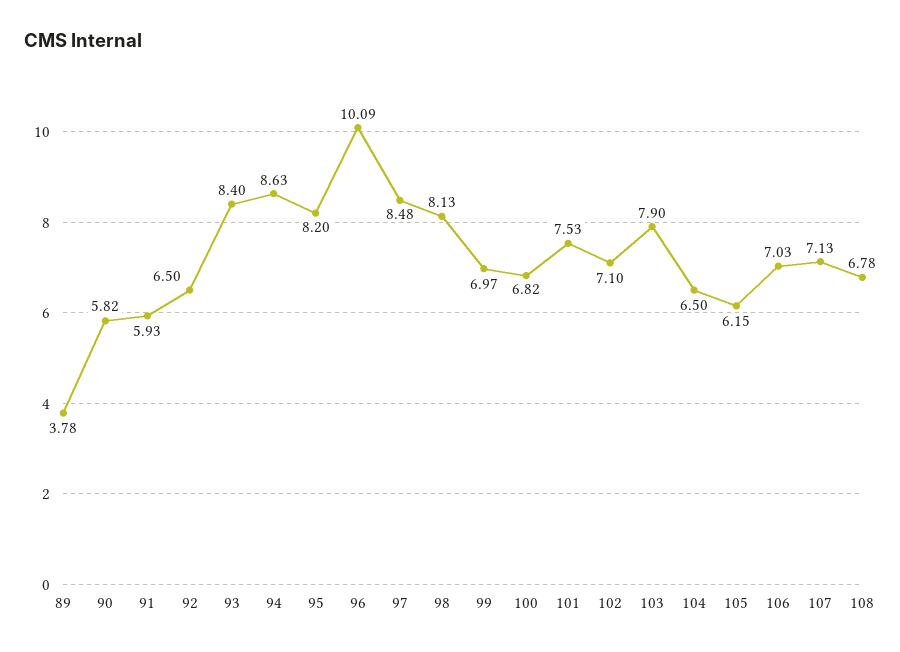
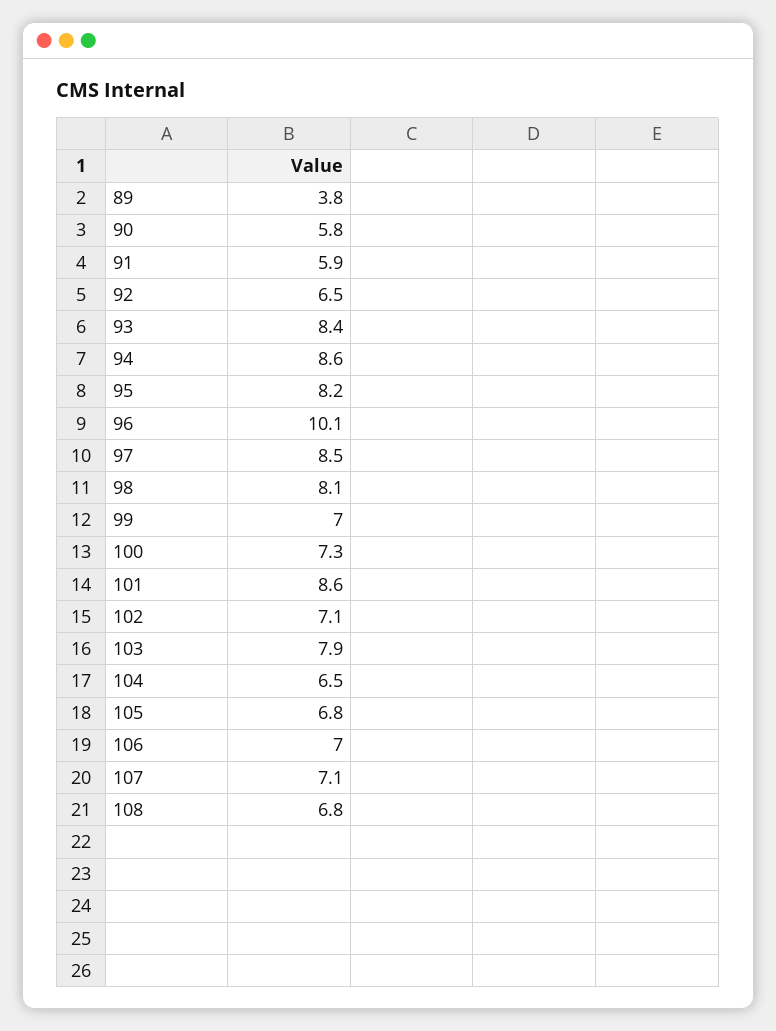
100: 6.82 -> 7.3
101: 7.53 -> 8.6
105: 6.15 -> 6.8

